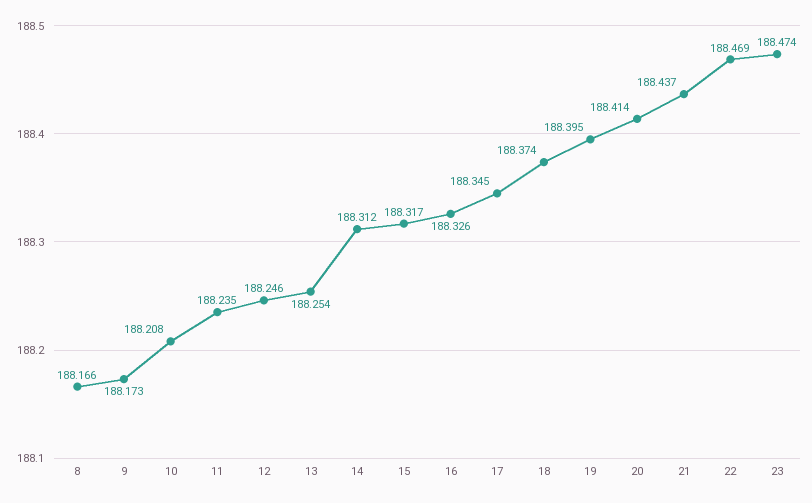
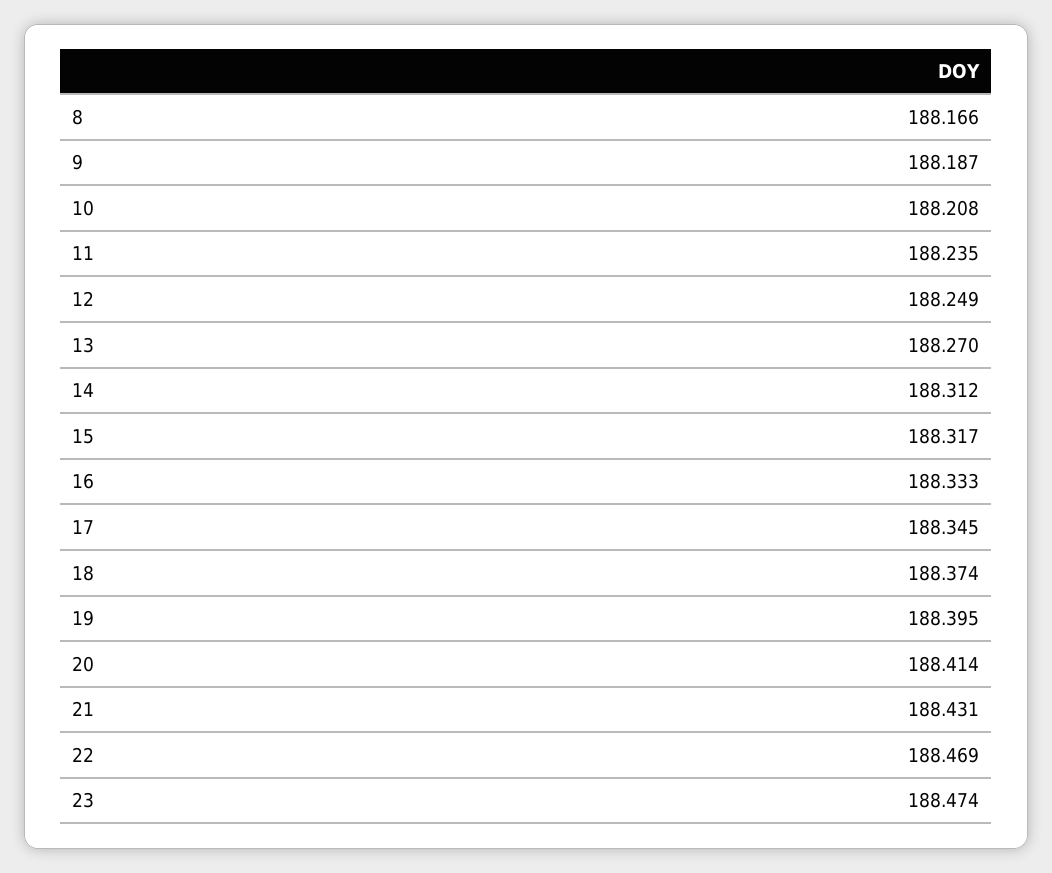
9: 188.173 -> 188.187
12: 188.246 -> 188.249
13: 188.254 -> 188.27
16: 188.326 -> 188.333
21: 188.437 -> 188.431

